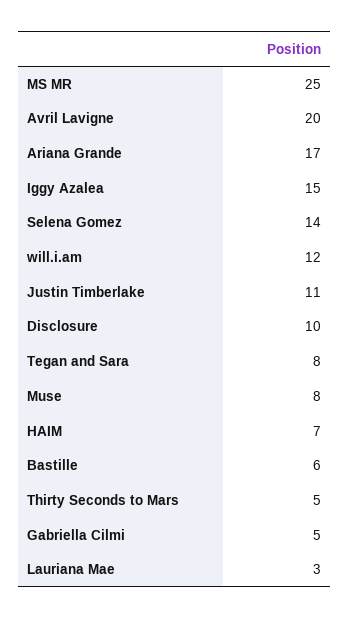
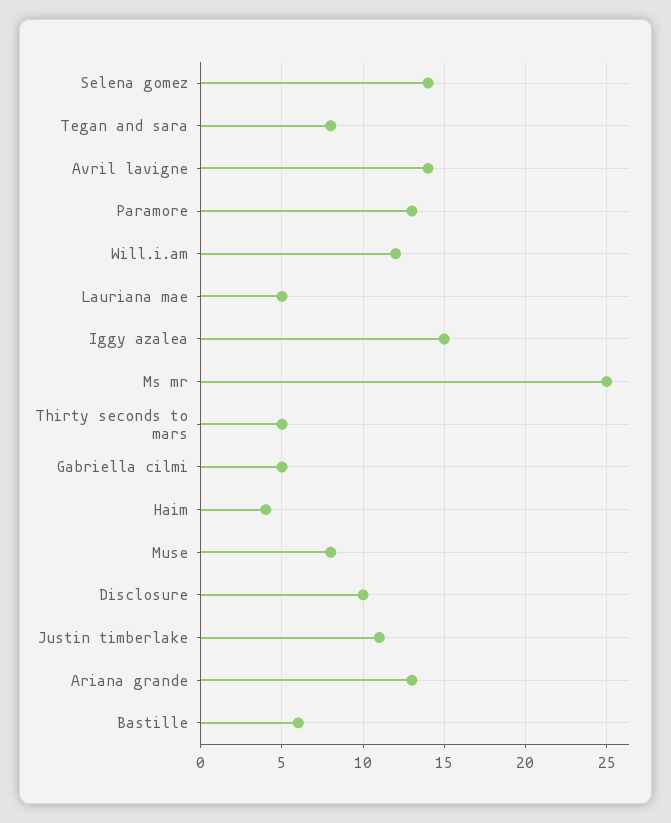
Avril Lavigne: 20 -> 14
Ariana Grande: 17 -> 13
HAIM: 7 -> 4
Lauriana Mae: 3 -> 5
Paramore: none -> 13

